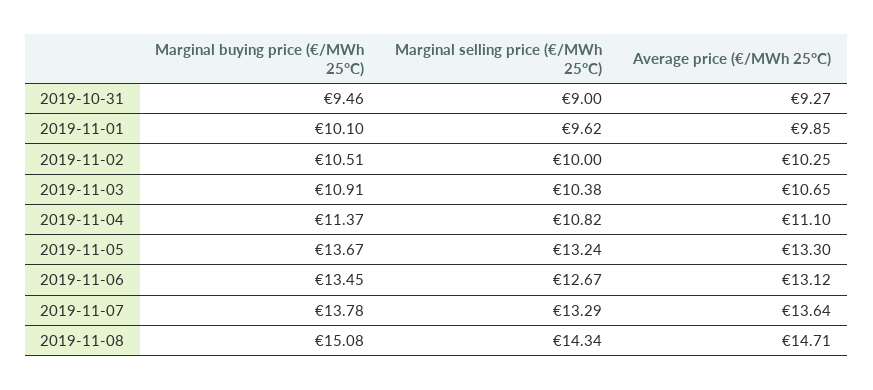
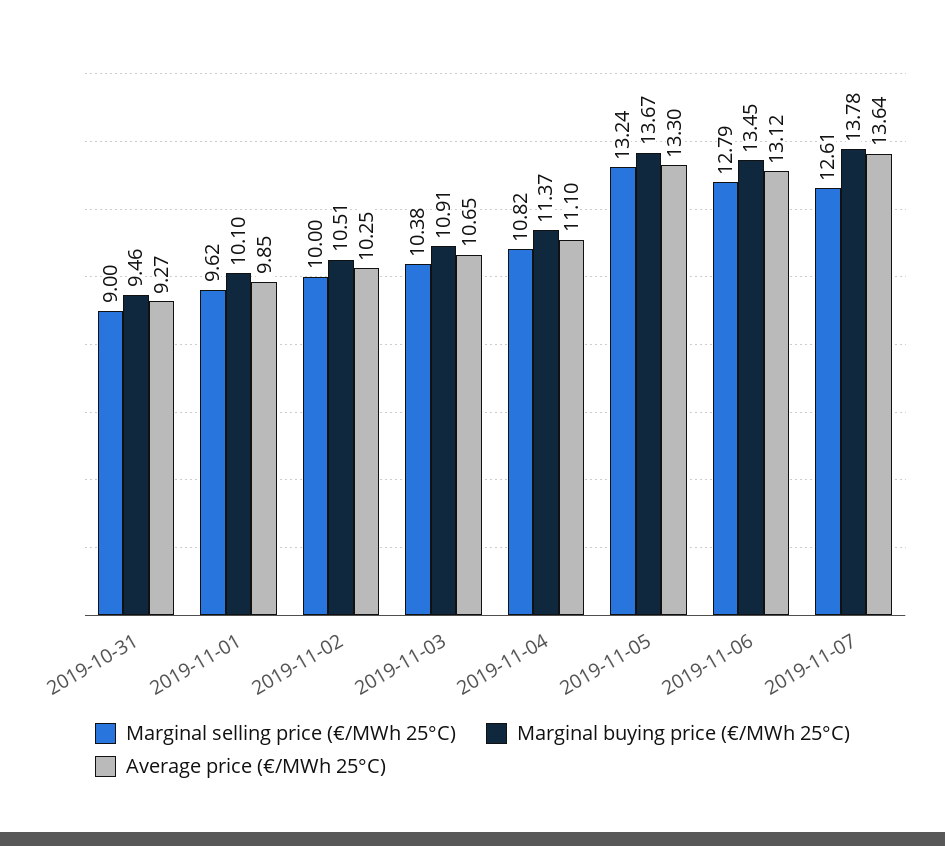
Marginal selling price (€/MWh 25°C), 2019-11-06: 12.67 -> 12.79
Marginal selling price (€/MWh 25°C), 2019-11-07: 13.29 -> 12.61
Marginal buying price (€/MWh 25°C), 2019-11-08: 15.08 -> none
Marginal selling price (€/MWh 25°C), 2019-11-08: 14.34 -> none
Average price (€/MWh 25°C), 2019-11-08: 14.71 -> none

